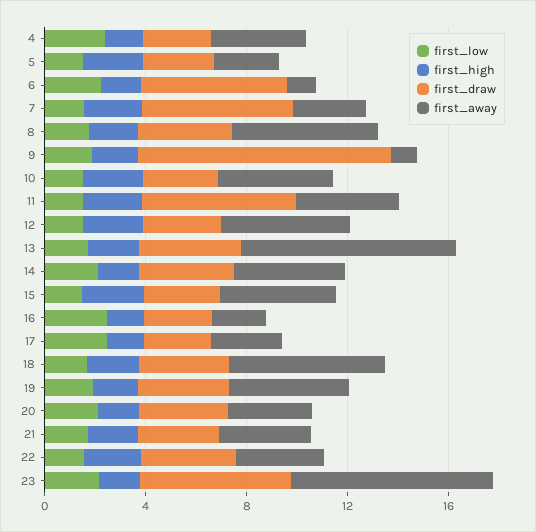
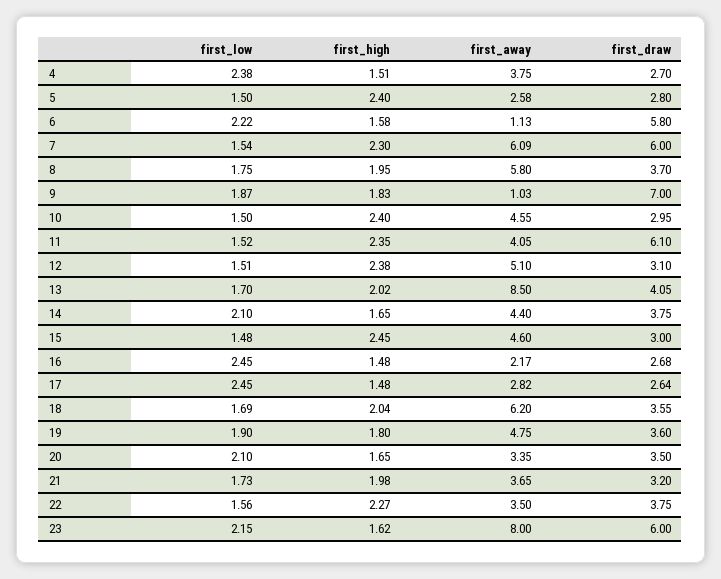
first_away, 7: 3 -> 6.09
first_draw, 9: 10 -> 7

